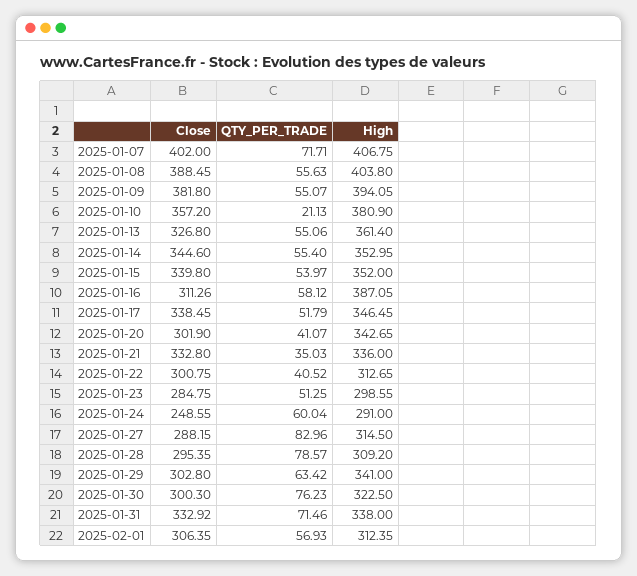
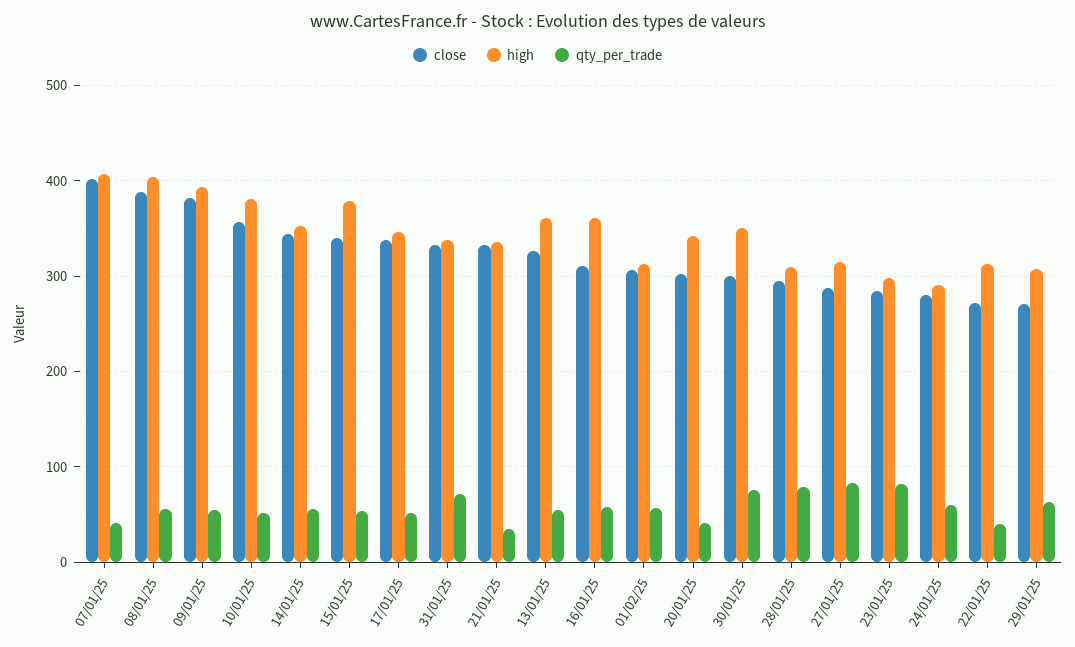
QTY_PER_TRADE, 2025-01-07: 71.71 -> 40
QTY_PER_TRADE, 2025-01-10: 21.13 -> 50
High, 2025-01-15: 352 -> 380
High, 2025-01-16: 387.05 -> 360
Close, 2025-01-22: 300.75 -> 270
QTY_PER_TRADE, 2025-01-23: 51.25 -> 80
Close, 2025-01-24: 248.55 -> 280
Close, 2025-01-29: 302.8 -> 270
High, 2025-01-29: 341 -> 310
High, 2025-01-30: 322.5 -> 350

